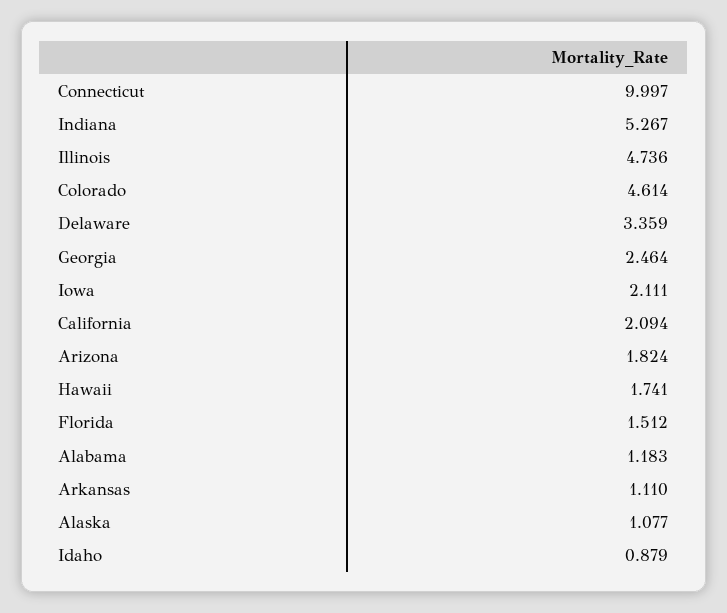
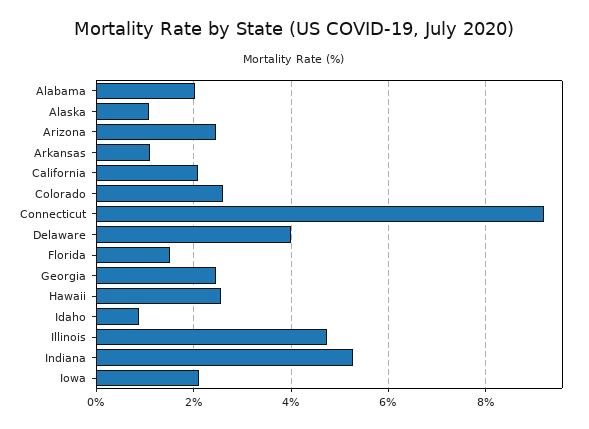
Connecticut: 9.997 -> 9.2
Colorado: 4.614 -> 2.6
Delaware: 3.359 -> 4
Arizona: 1.824 -> 2.4
Hawaii: 1.741 -> 2.6
Alabama: 1.183 -> 2

